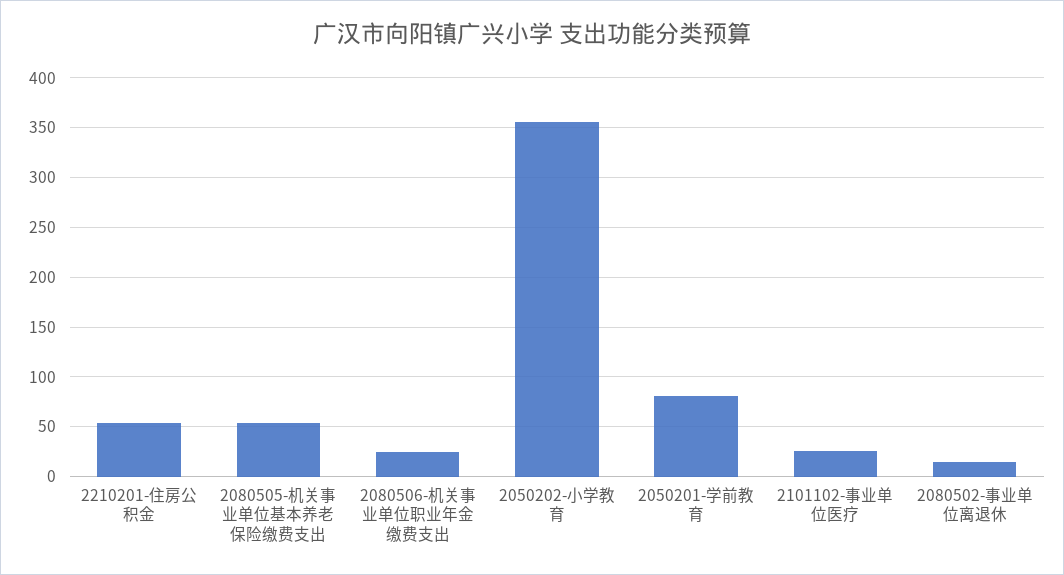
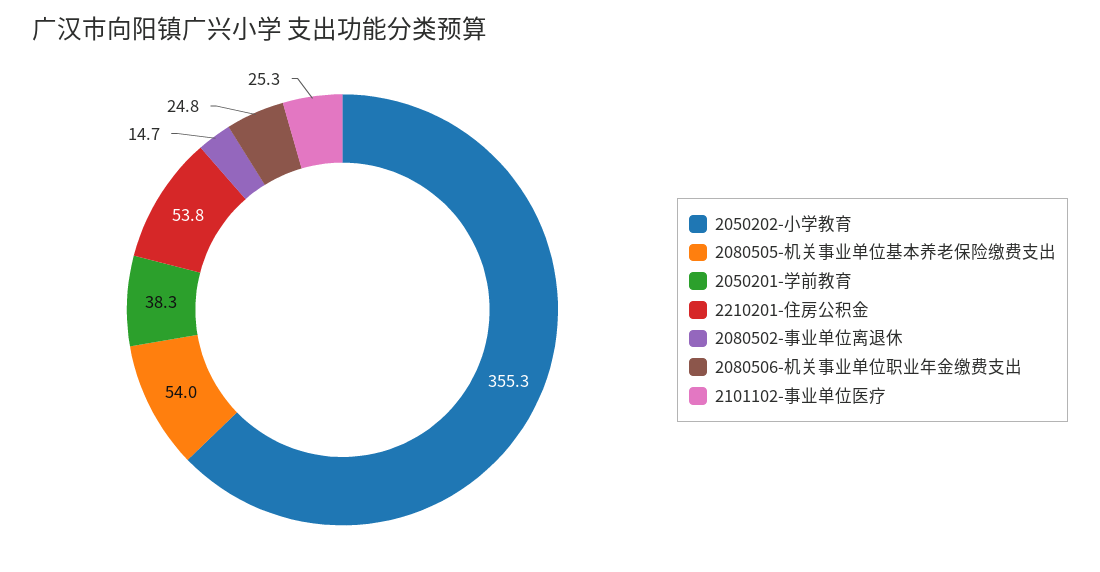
2050201-学前教育: 80 -> 38.3

